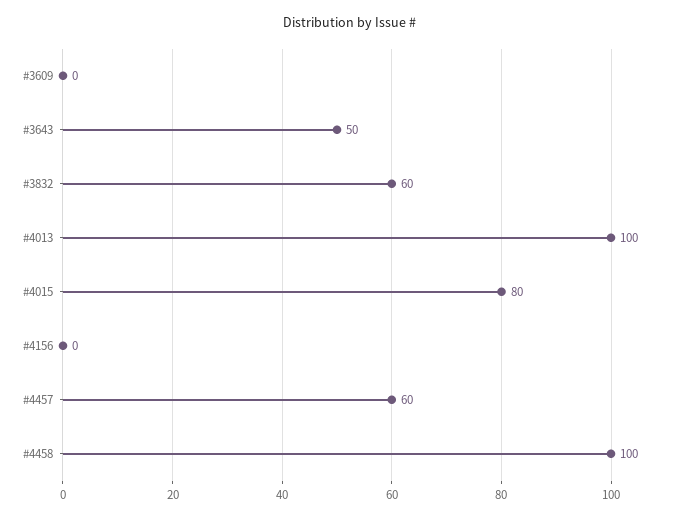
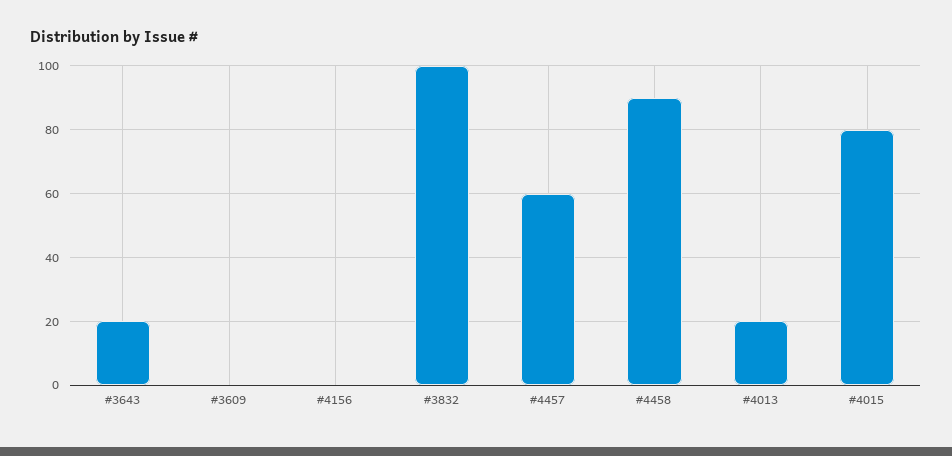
#3643: 50 -> 20
#3832: 60 -> 100
#4013: 100 -> 20
#4458: 100 -> 90

